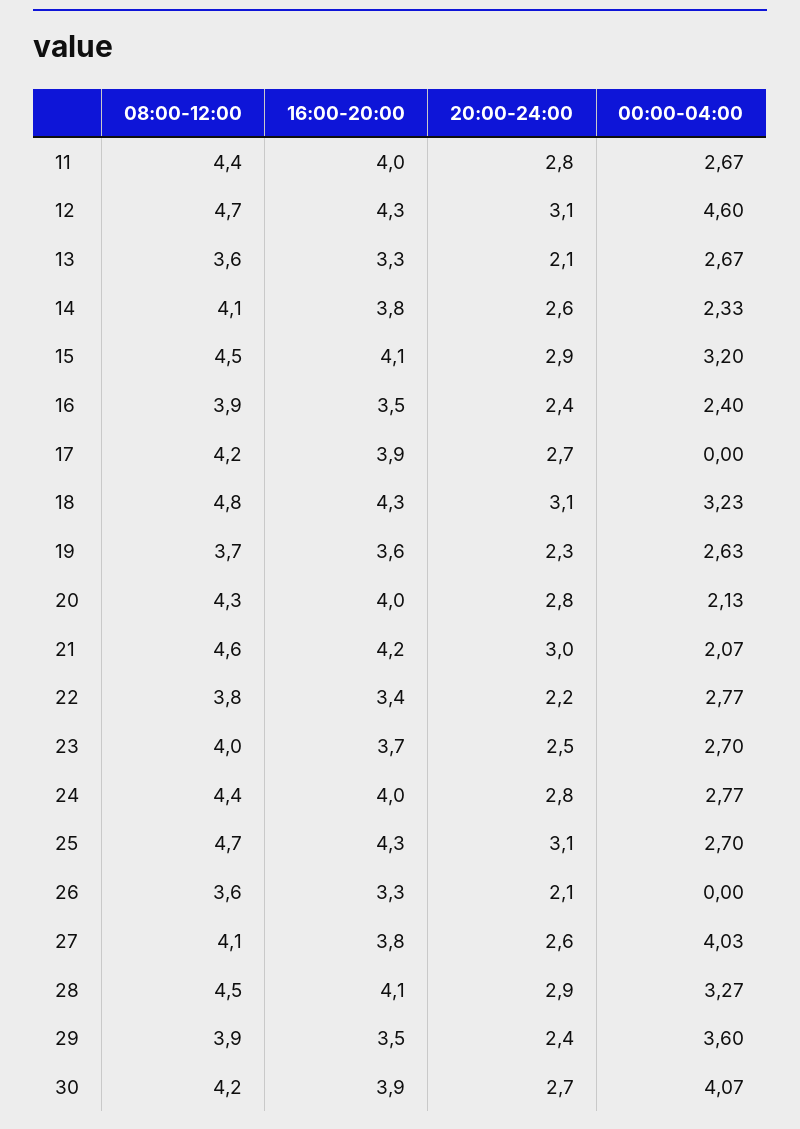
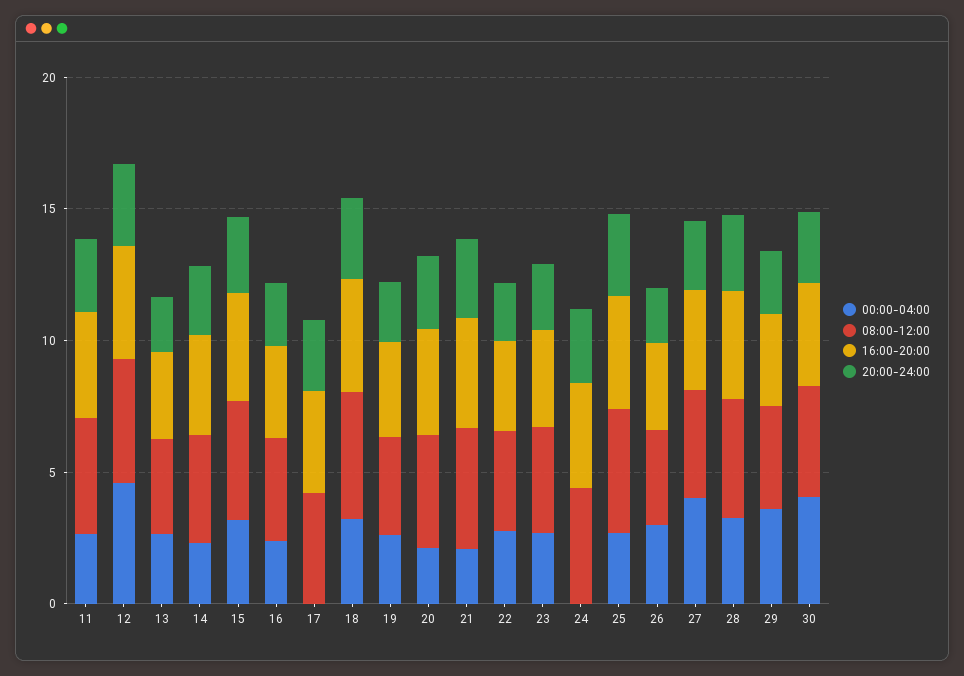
00:00-04:00, 24: 2.77 -> 0
00:00-04:00, 26: 0 -> 3

